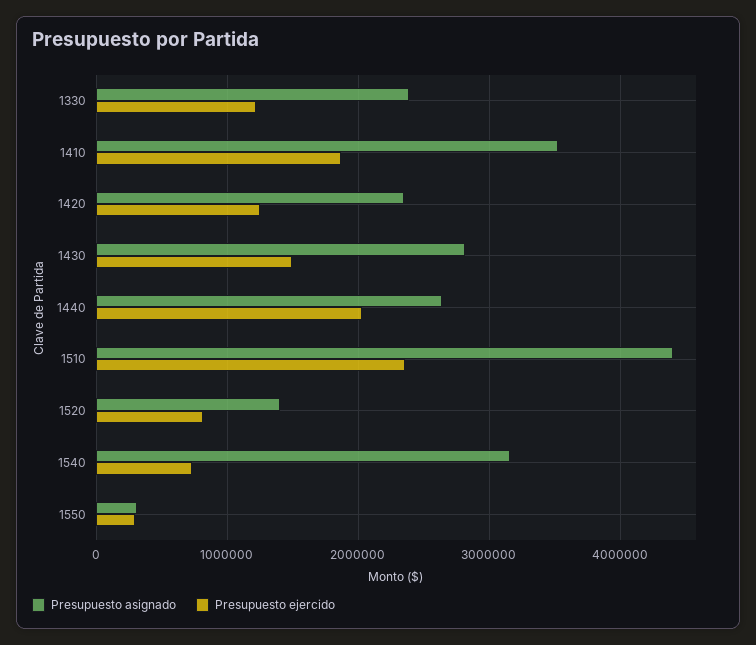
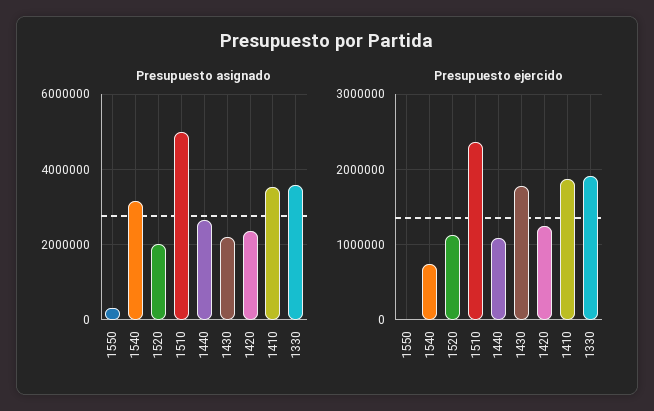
Presupuesto asignado, 1330: 2400000 -> 3600000
Presupuesto ejercido, 1330: 1200000 -> 1900000
Presupuesto asignado, 1430: 2800000 -> 2200000
Presupuesto ejercido, 1430: 1500000 -> 1800000
Presupuesto ejercido, 1440: 2000000 -> 1100000
Presupuesto asignado, 1510: 4400000 -> 5000000
Presupuesto asignado, 1520: 1400000 -> 2000000
Presupuesto ejercido, 1520: 800000 -> 1100000
Presupuesto ejercido, 1550: 300000 -> 0

